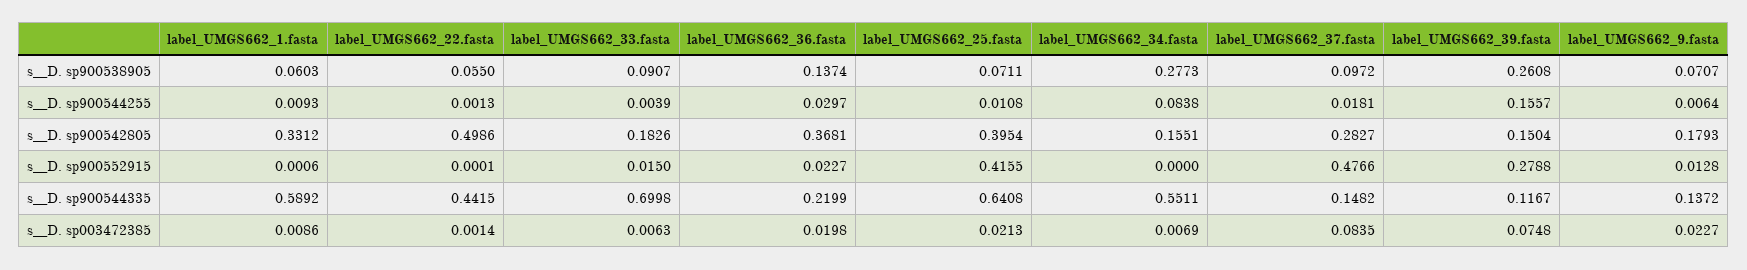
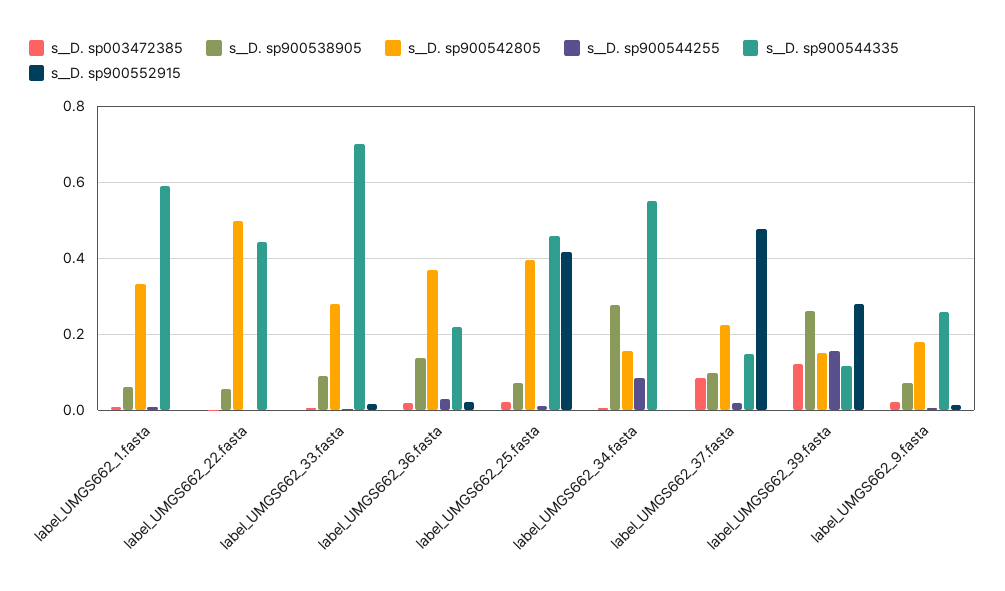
s__D. sp900542805, label_UMGS662_33.fasta: 0.1826 -> 0.28
s__D. sp900542805, label_UMGS662_37.fasta: 0.2827 -> 0.22
s__D. sp900544335, label_UMGS662_25.fasta: 0.6408 -> 0.46
s__D. sp900544335, label_UMGS662_9.fasta: 0.1372 -> 0.26
s__D. sp003472385, label_UMGS662_39.fasta: 0.0748 -> 0.12

